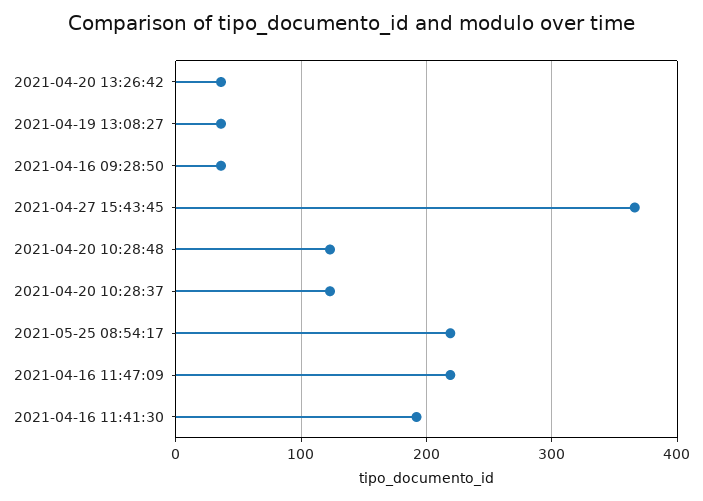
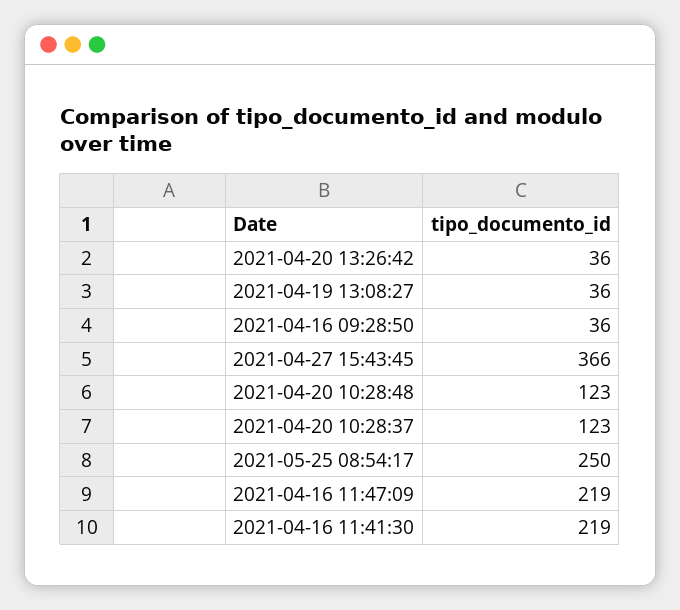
2021-05-25 08:54:17: 220 -> 250
2021-04-16 11:41:30: 190 -> 219

